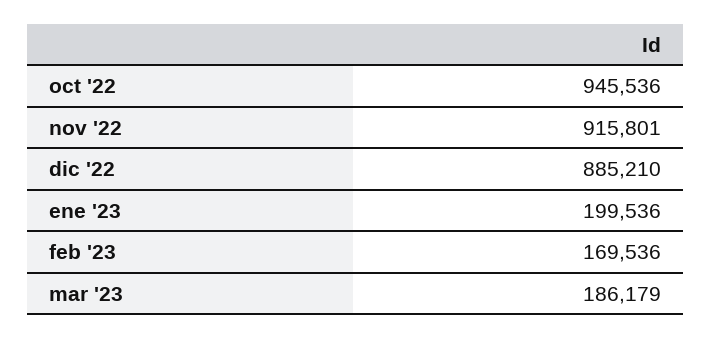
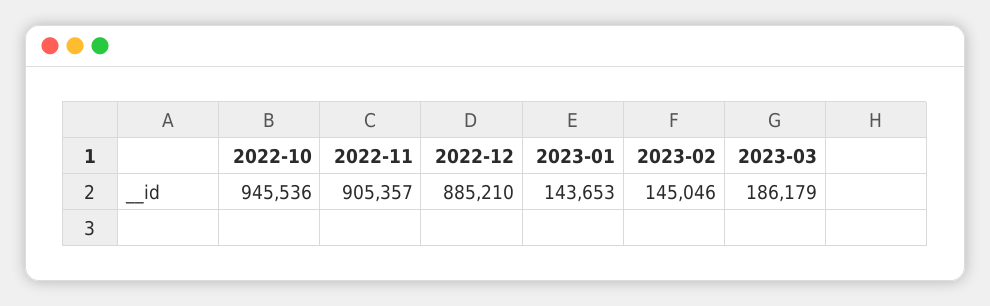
nov '22: 915801 -> 905357
ene '23: 199536 -> 143653
feb '23: 169536 -> 145046

